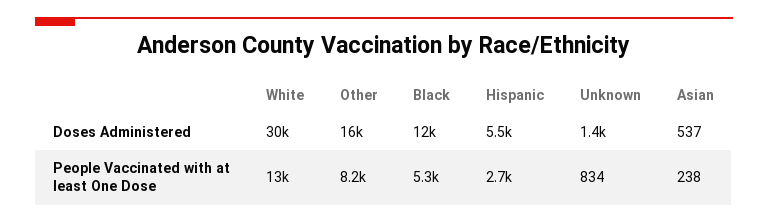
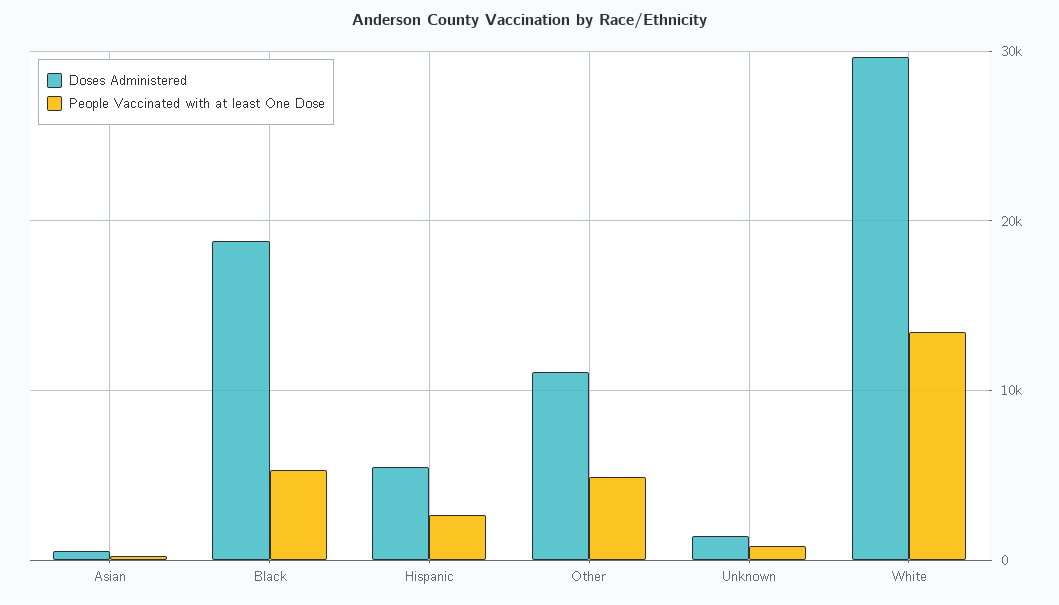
Doses Administered, Other: 16000 -> 11000
Doses Administered, Black: 12000 -> 19000
People Vaccinated with at least One Dose, Other: 8200 -> 5000

